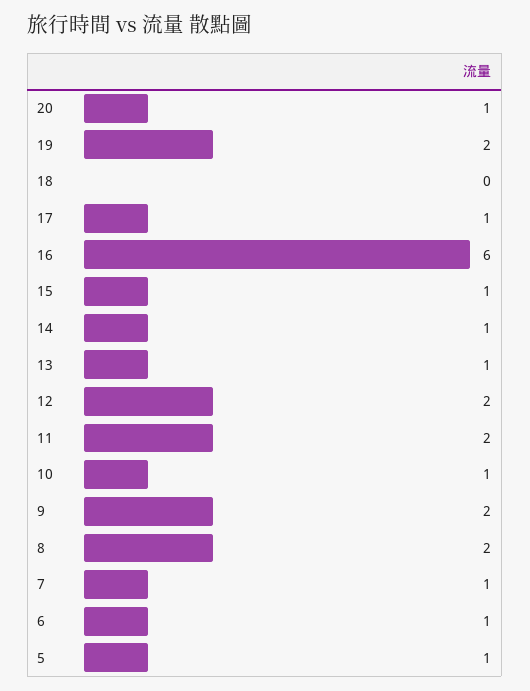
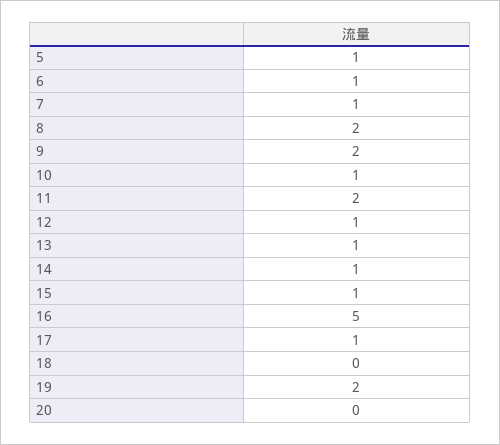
20: 1 -> 0
16: 6 -> 5
12: 2 -> 1

